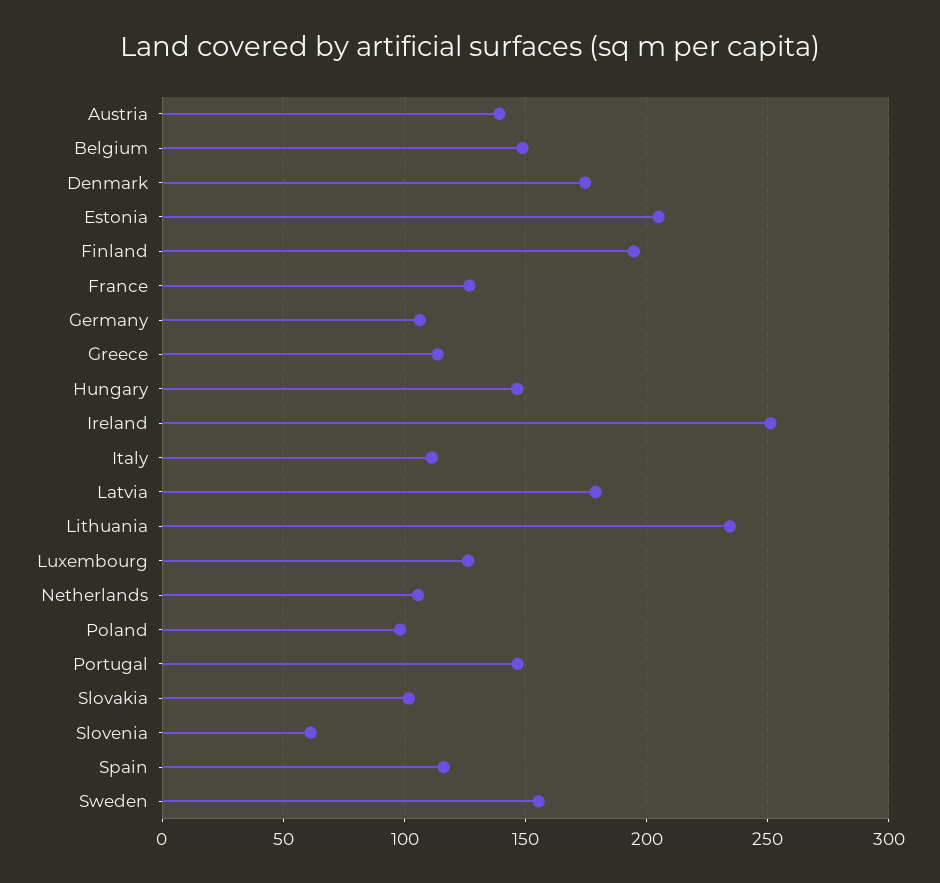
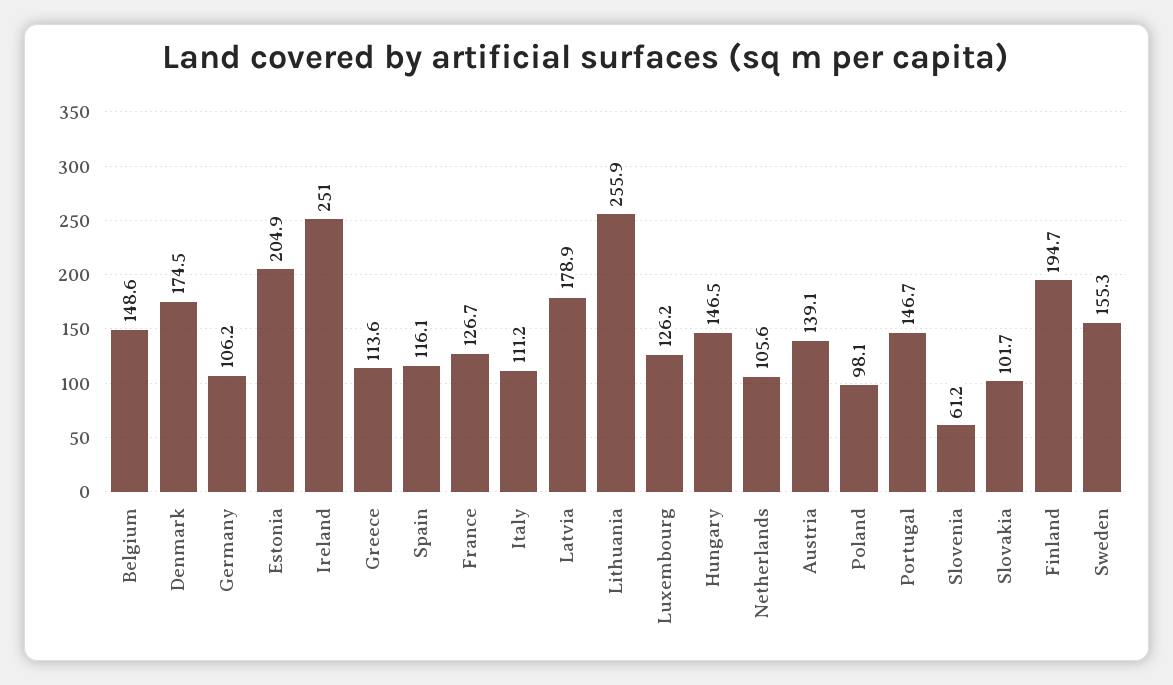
Lithuania: 235 -> 255.9

